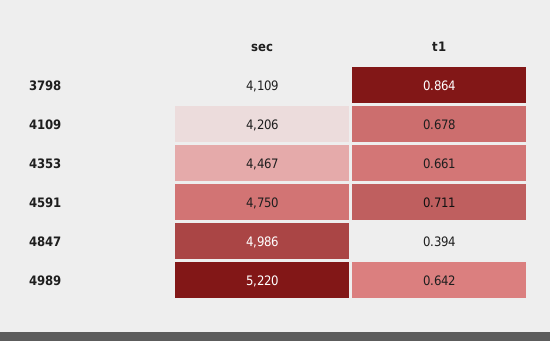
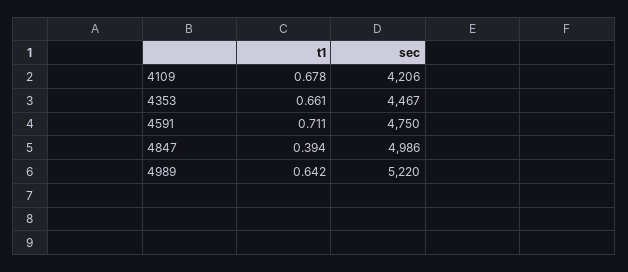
sec, 3798: 4109 -> none
t1, 3798: 0.864 -> none

